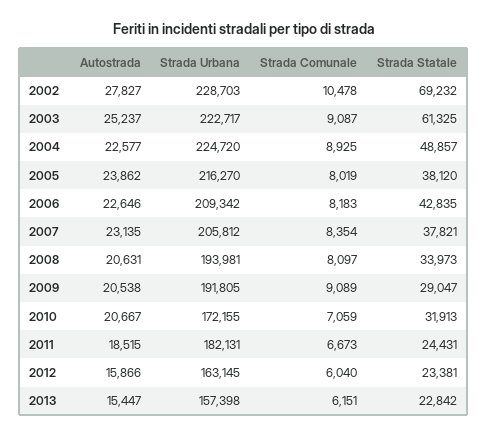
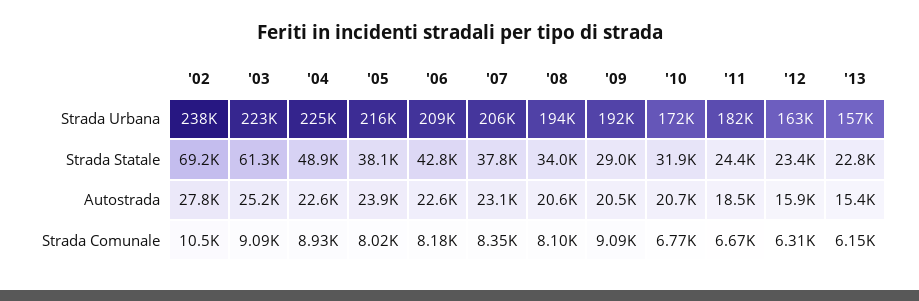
Strada Urbana, 2002: 228703 -> 238000
Strada Comunale, 2010: 7059 -> 6770
Strada Comunale, 2012: 6040 -> 6310

